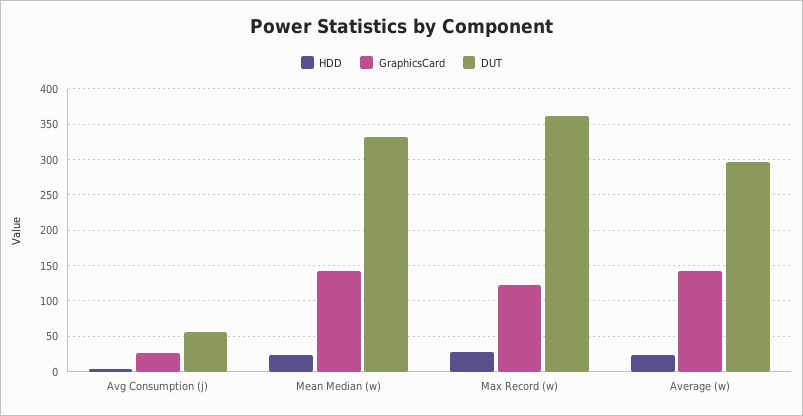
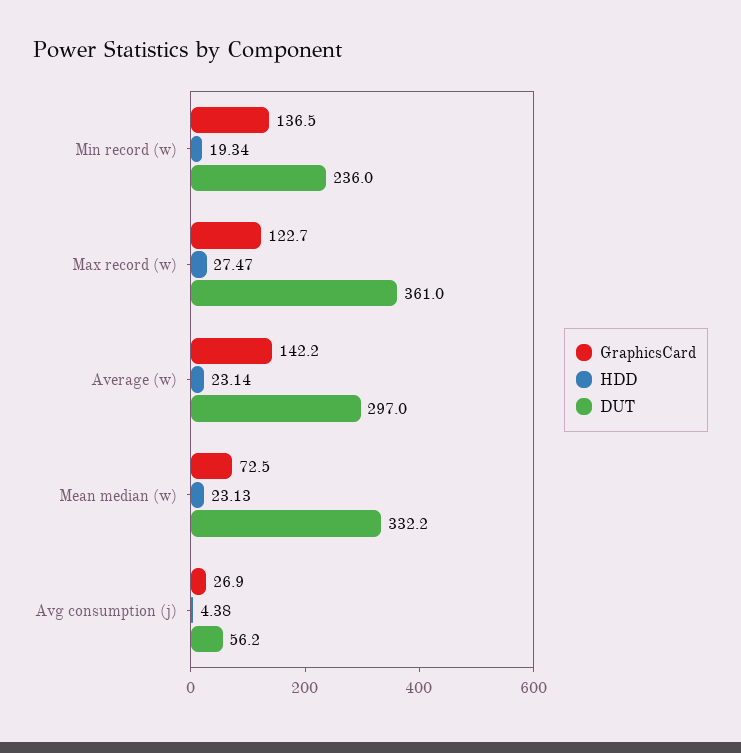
GraphicsCard, Mean Median (w): 140 -> 72.5
GraphicsCard, Min record (w): none -> 136.5
HDD, Min record (w): none -> 19.34
DUT, Min record (w): none -> 236

